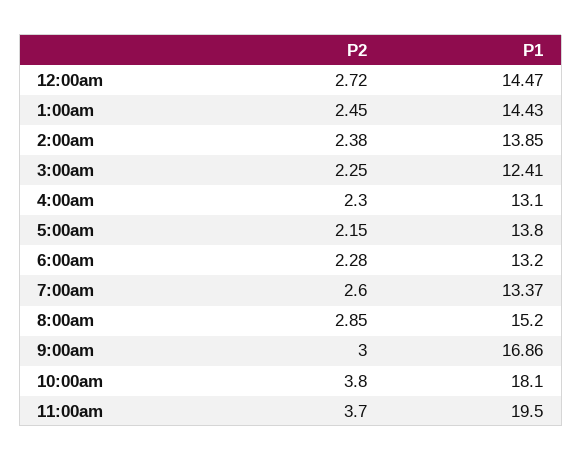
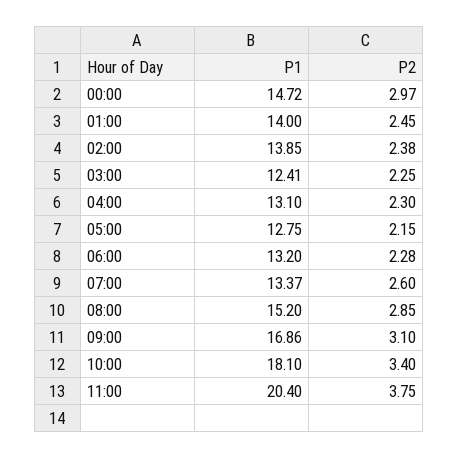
P2, 12:00am: 2.72 -> 2.97
P1, 12:00am: 14.47 -> 14.72
P1, 1:00am: 14.43 -> 14
P1, 5:00am: 13.8 -> 12.75
P2, 9:00am: 3 -> 3.1
P2, 10:00am: 3.8 -> 3.4
P2, 11:00am: 3.7 -> 3.75
P1, 11:00am: 19.5 -> 20.4

